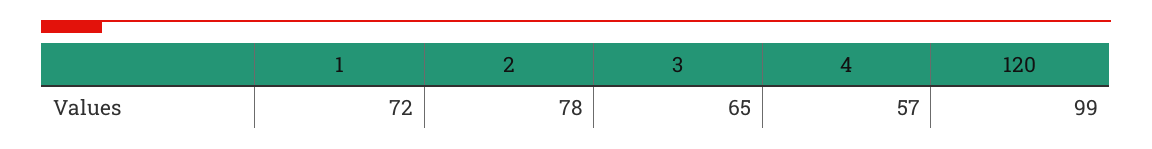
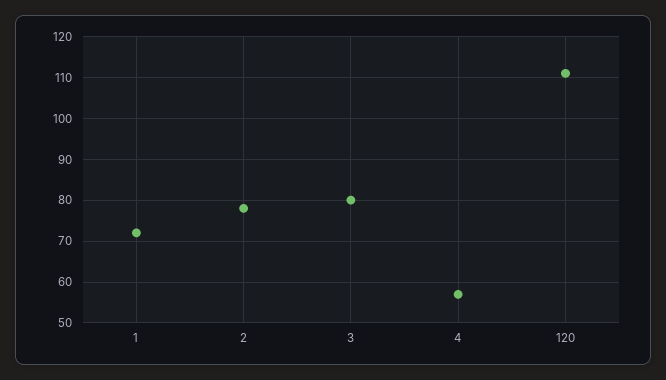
3: 65 -> 80
120: 99 -> 110

